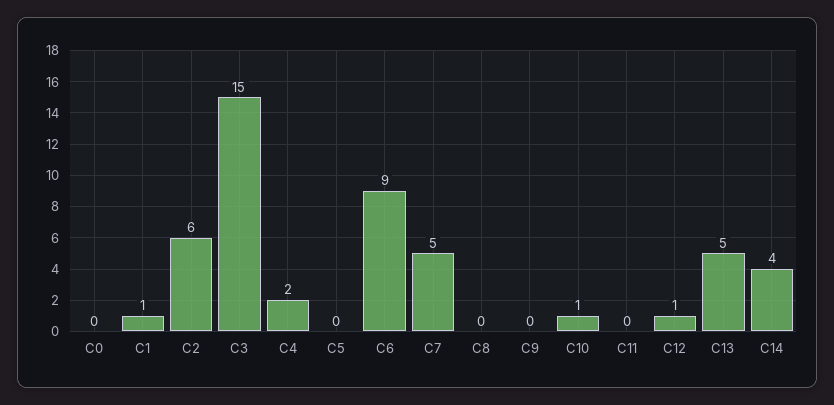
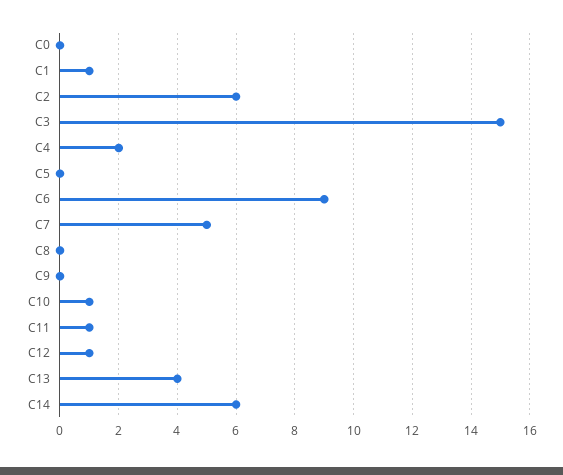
C11: 0 -> 1
C13: 5 -> 4
C14: 4 -> 6

